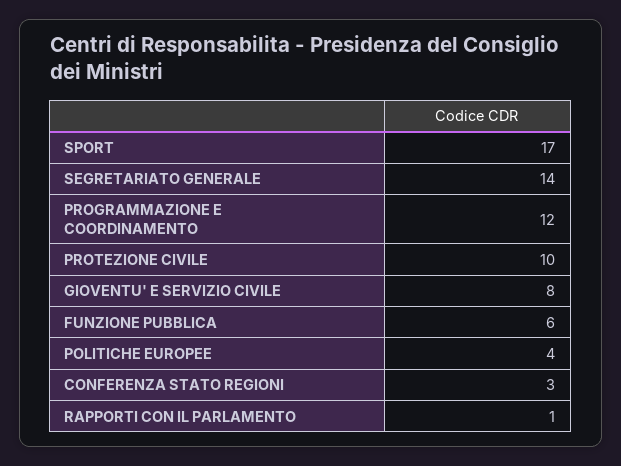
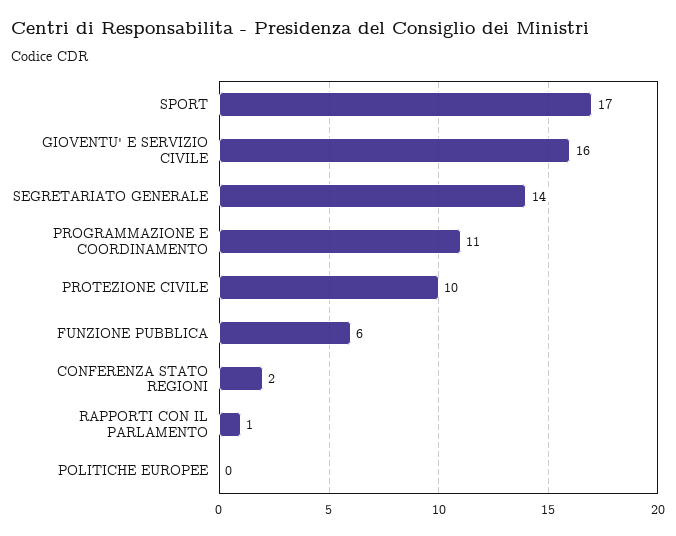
PROGRAMMAZIONE E COORDINAMENTO: 12 -> 11
GIOVENTU' E SERVIZIO CIVILE: 8 -> 16
POLITICHE EUROPEE: 4 -> 0
CONFERENZA STATO REGIONI: 3 -> 2

